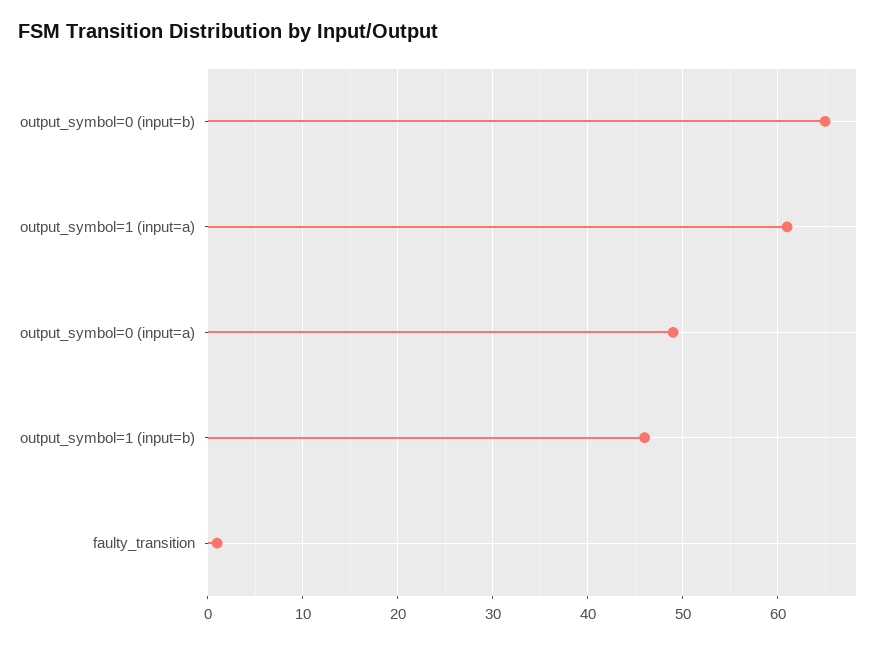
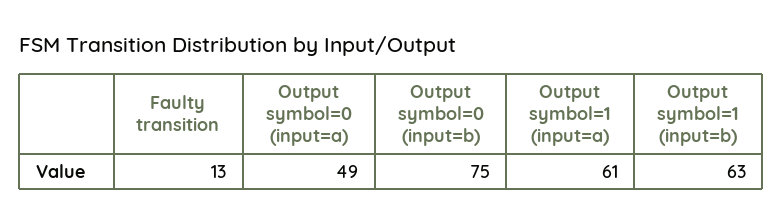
output_symbol=0 (input=b): 65 -> 75
output_symbol=1 (input=b): 46 -> 63
faulty_transition: 1 -> 13

